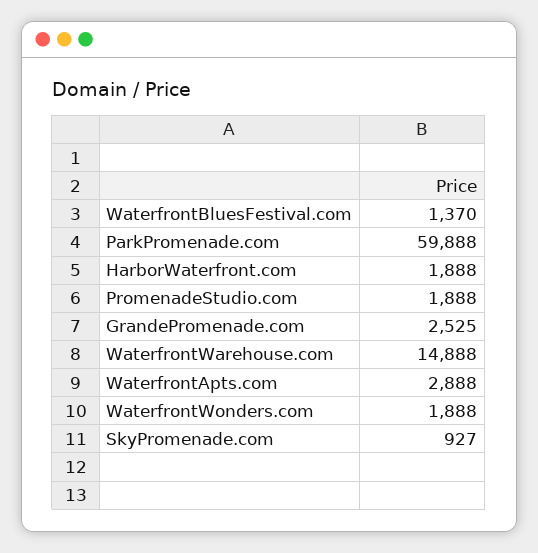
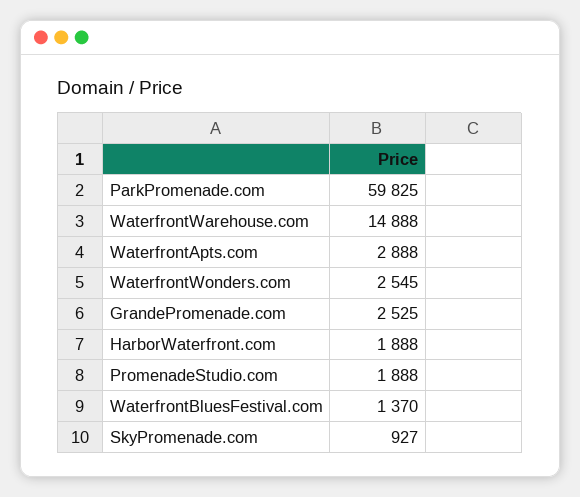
ParkPromenade.com: 59888 -> 59825
WaterfrontWonders.com: 1888 -> 2545

